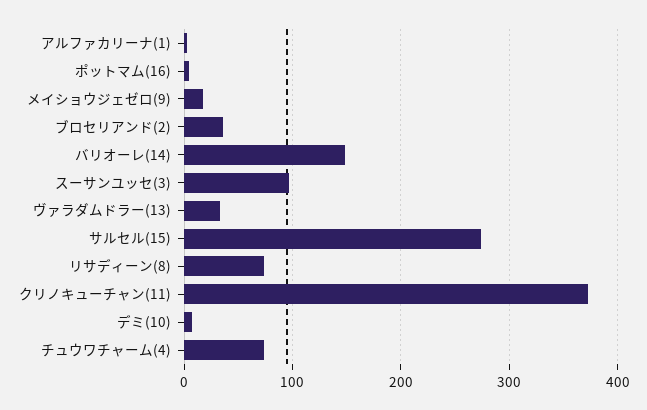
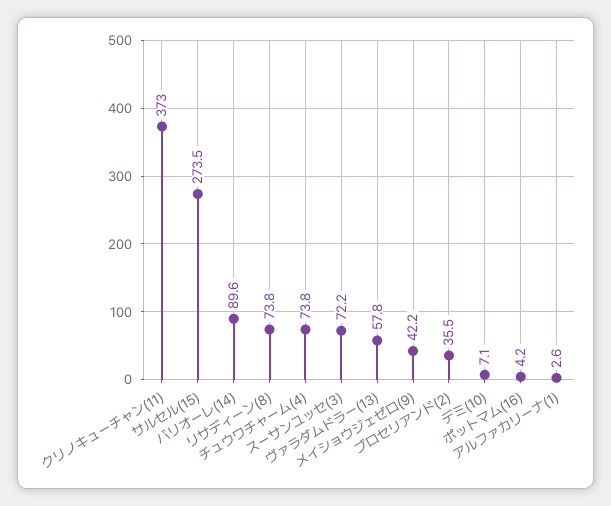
メイショウジェゼロ(9): 20 -> 42.2
バリオーレ(14): 150 -> 89.6
スーサンユッセ(3): 100 -> 72.2
ヴァラダムドラー(13): 30 -> 57.8

